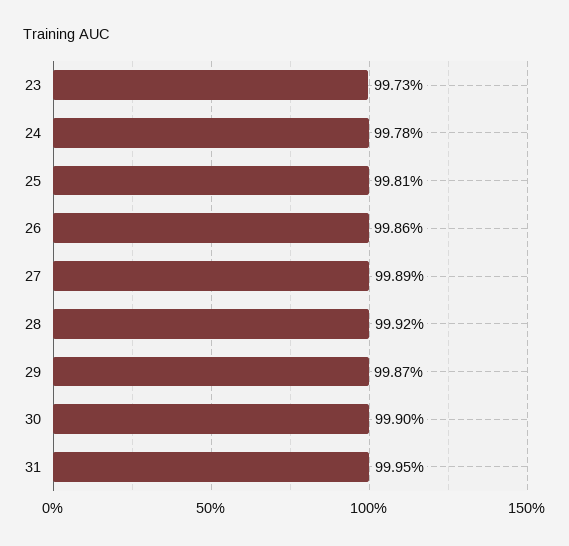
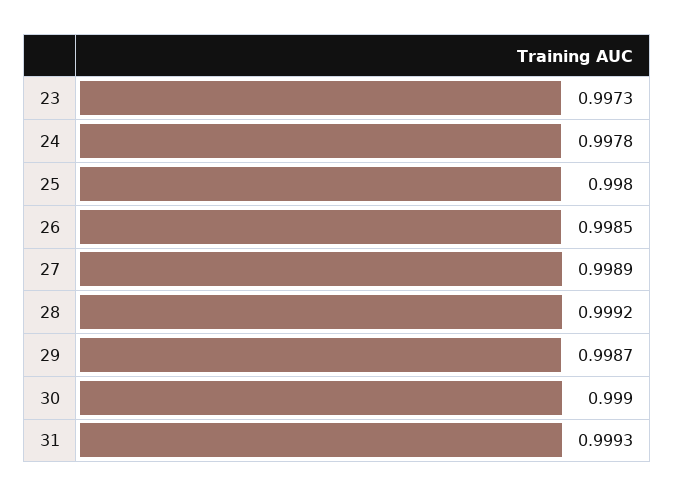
25: 0.9981 -> 0.998
26: 0.9986 -> 0.9985
31: 0.9995 -> 0.9993

